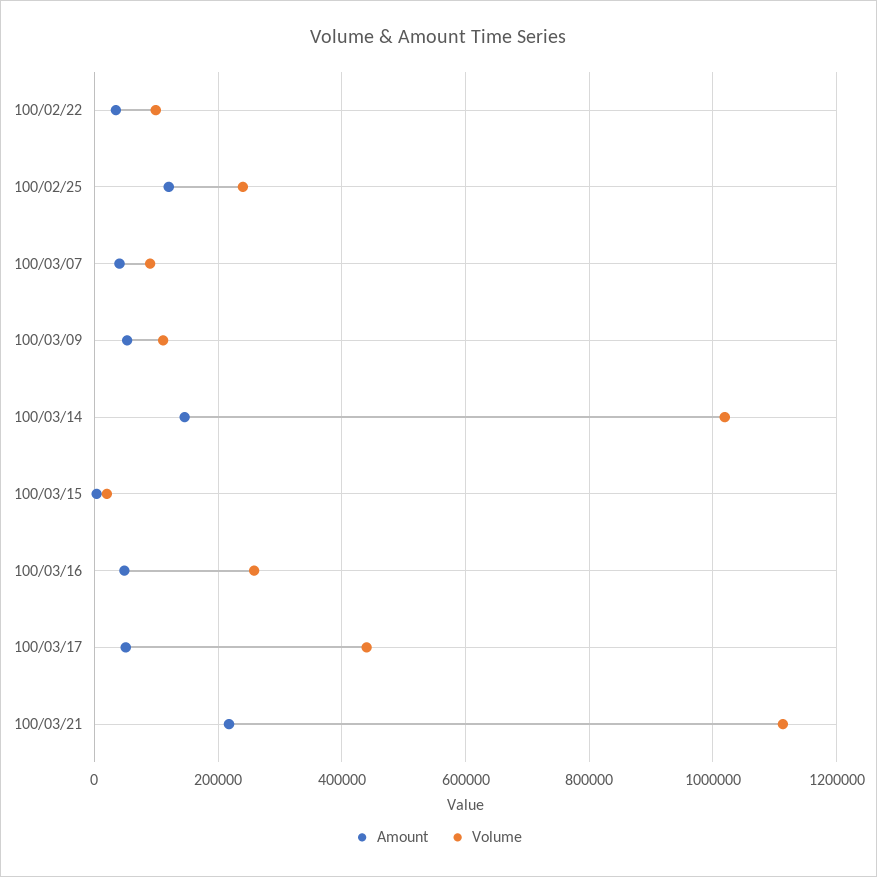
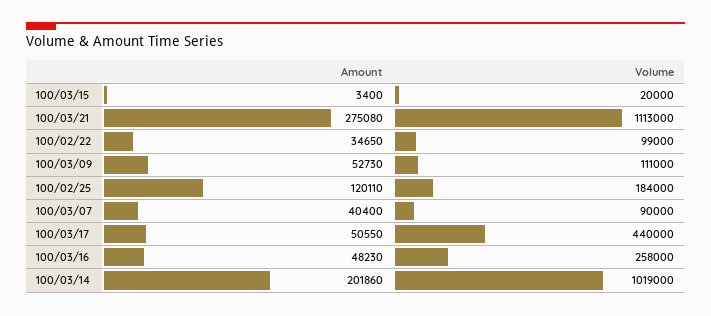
Volume, 100/02/25: 240000 -> 184000
Amount, 100/03/14: 140000 -> 201860
Amount, 100/03/21: 220000 -> 275080

